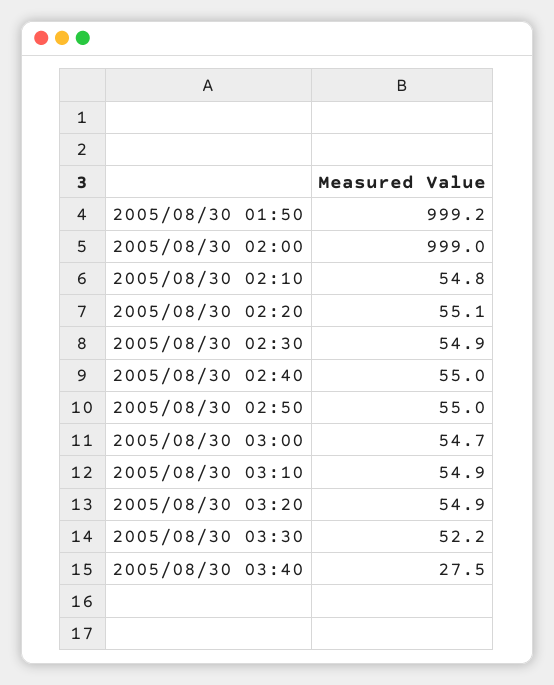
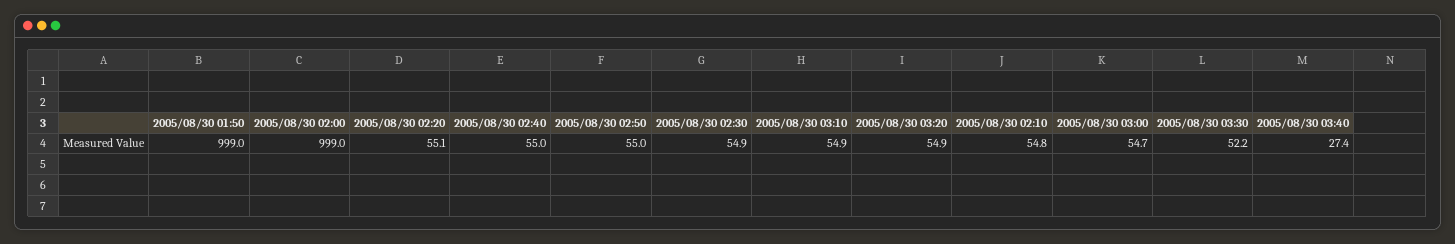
2005/08/30 01:50: 999.2 -> 999
2005/08/30 03:40: 27.5 -> 27.4

